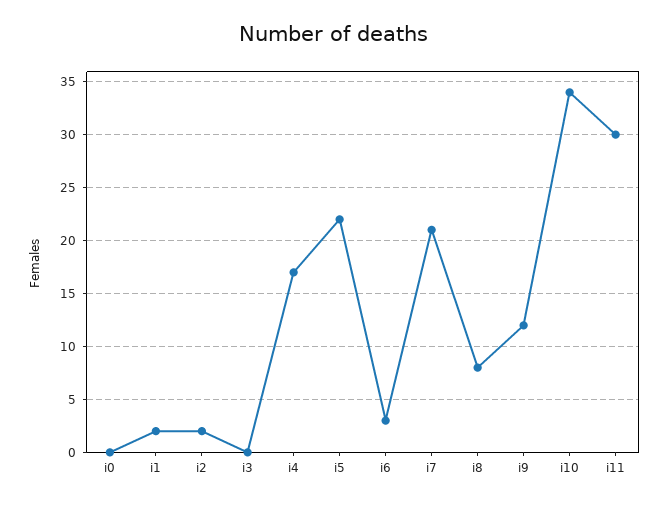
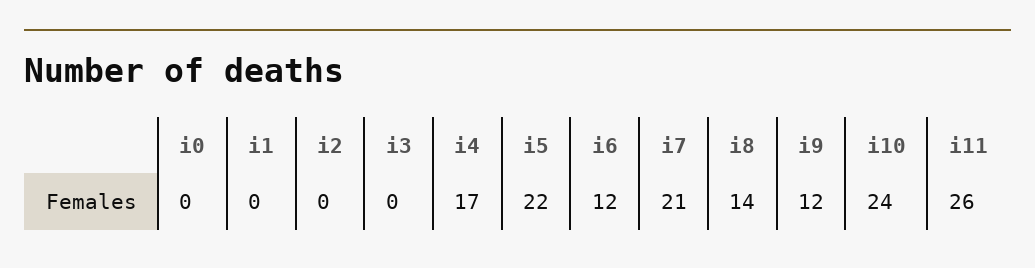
i1: 2 -> 0
i2: 2 -> 0
i6: 3 -> 12
i8: 8 -> 14
i10: 34 -> 24
i11: 30 -> 26

